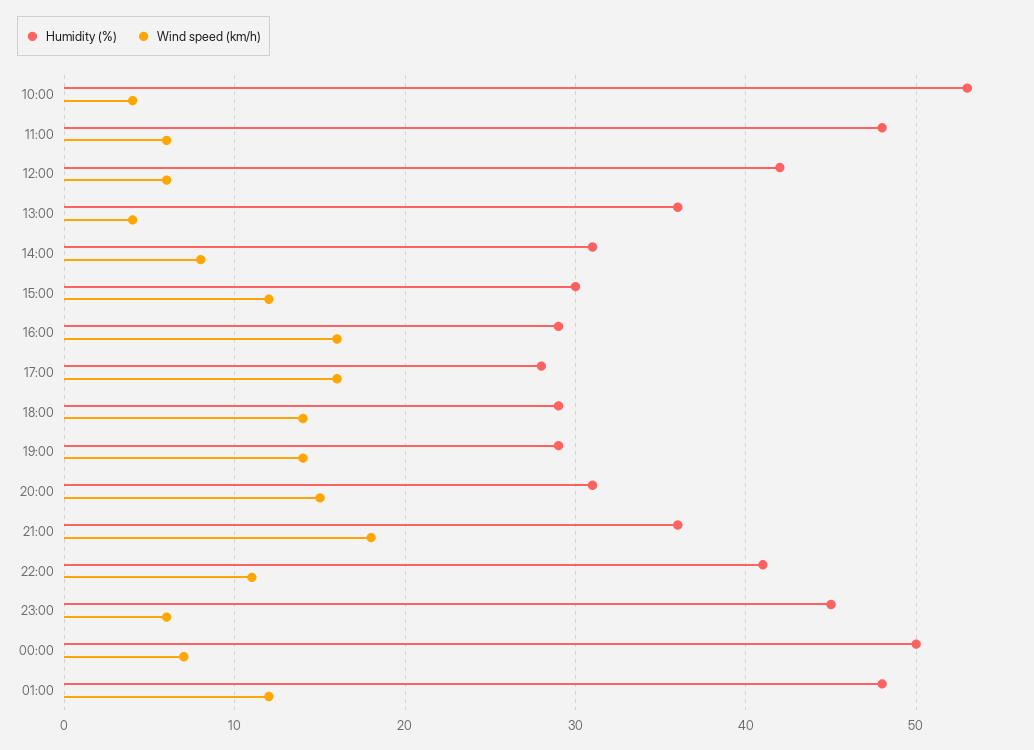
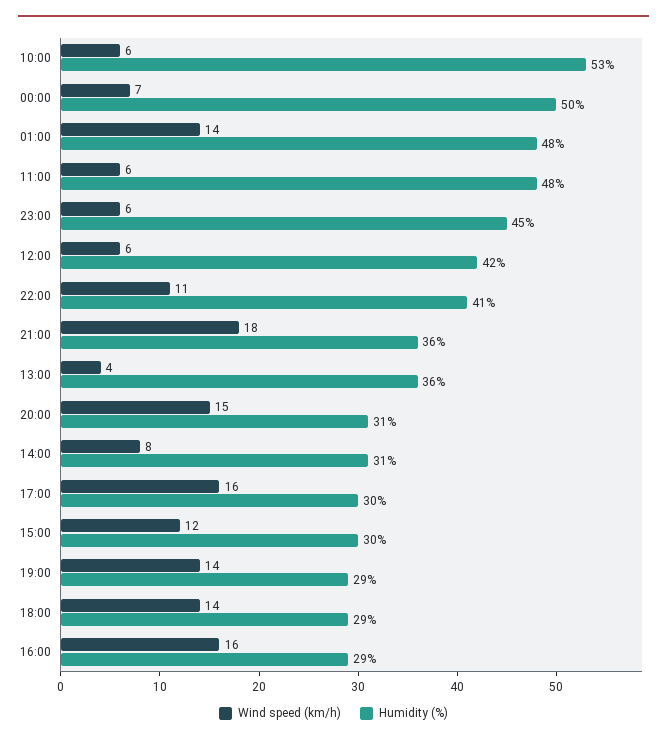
Wind speed (km/h), 10:00: 4 -> 6
Humidity (%), 17:00: 28 -> 30
Wind speed (km/h), 01:00: 12 -> 14

